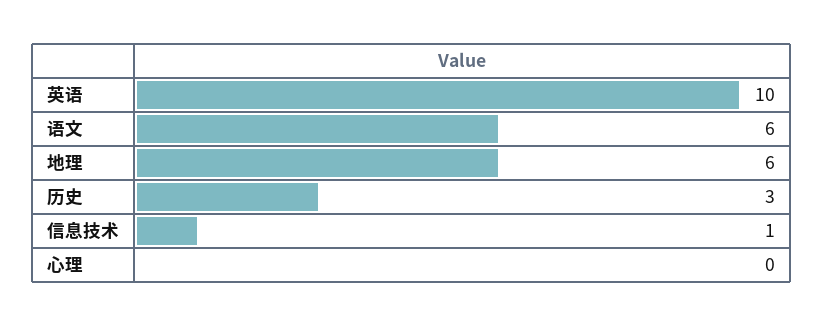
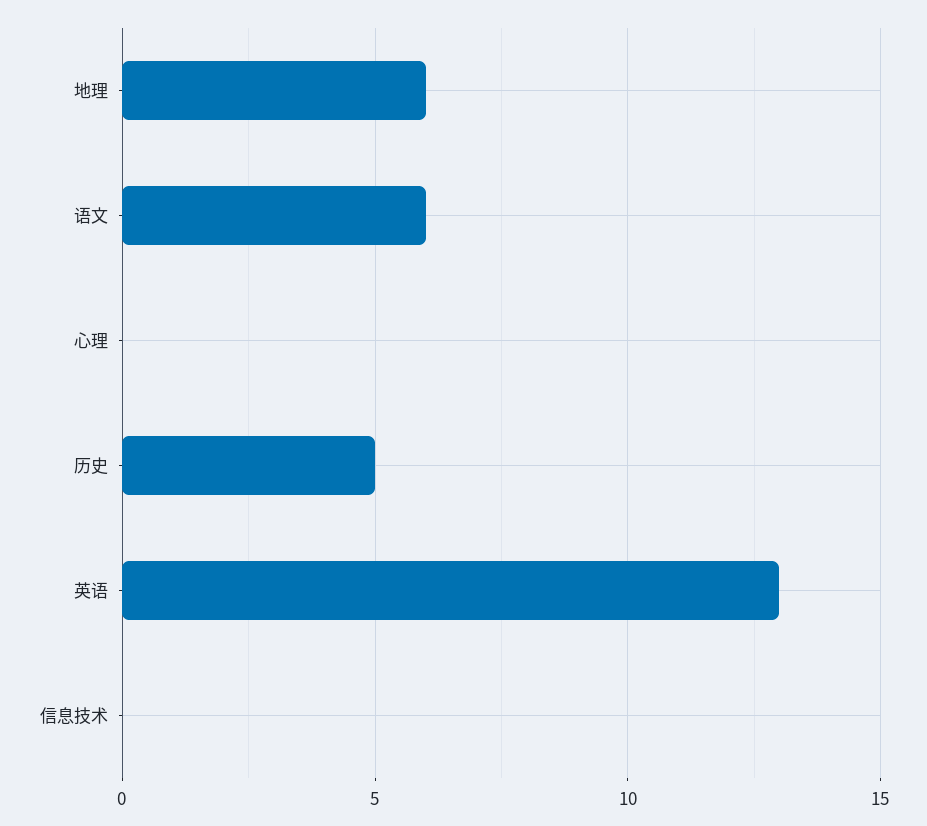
英语: 10 -> 13
历史: 3 -> 5
信息技术: 1 -> 0

